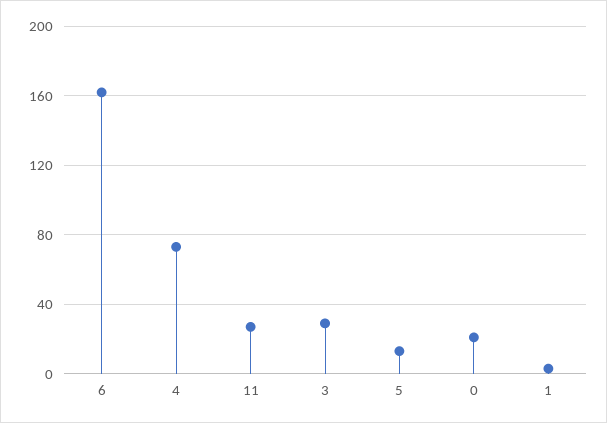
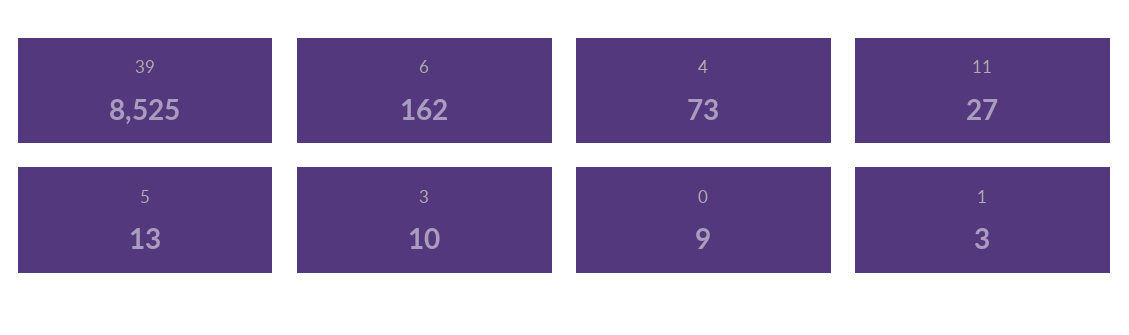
3: 30 -> 10
0: 20 -> 9
39: none -> 8525

